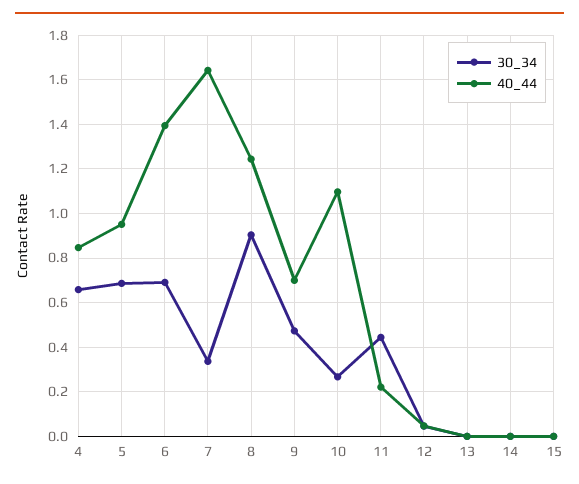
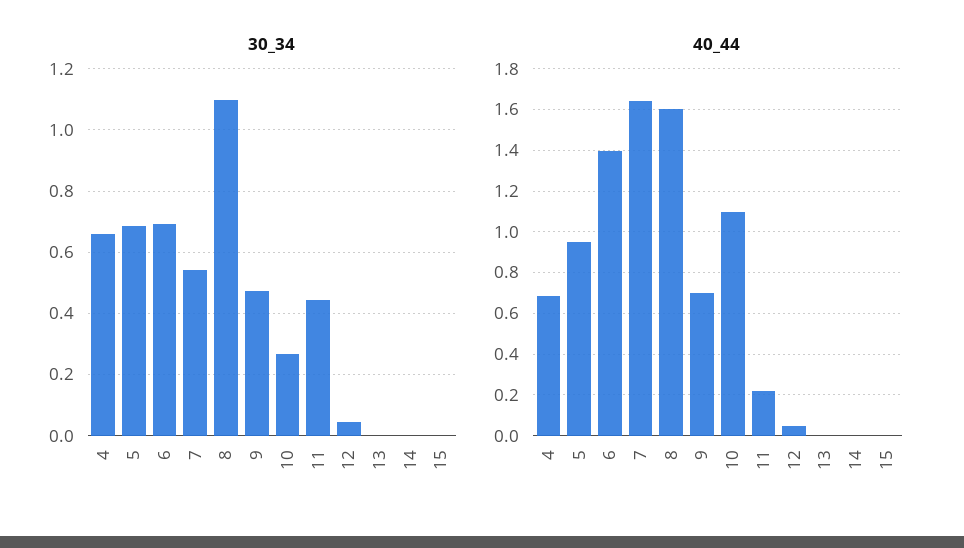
40_44, 4: 0.85 -> 0.7
30_34, 7: 0.35 -> 0.54
30_34, 8: 0.9 -> 1.1
40_44, 8: 1.25 -> 1.6

